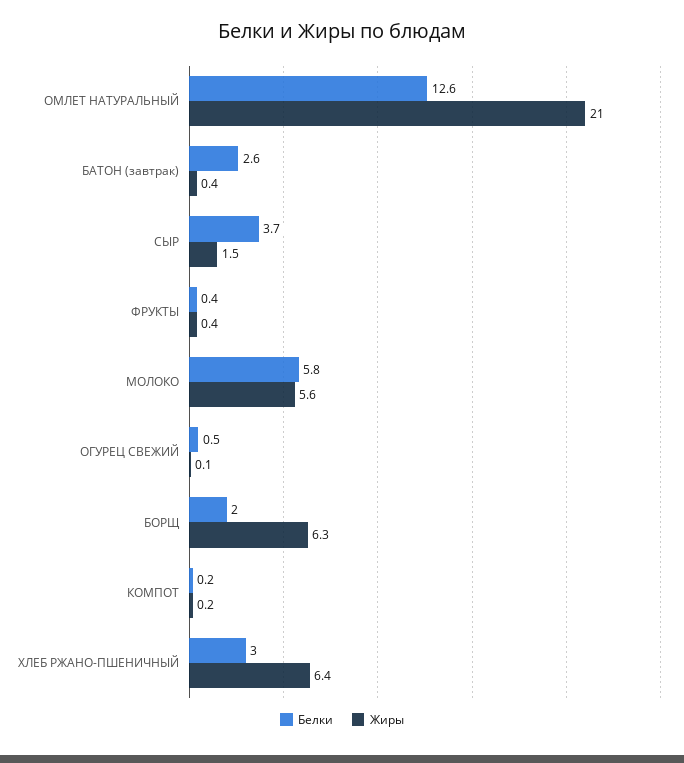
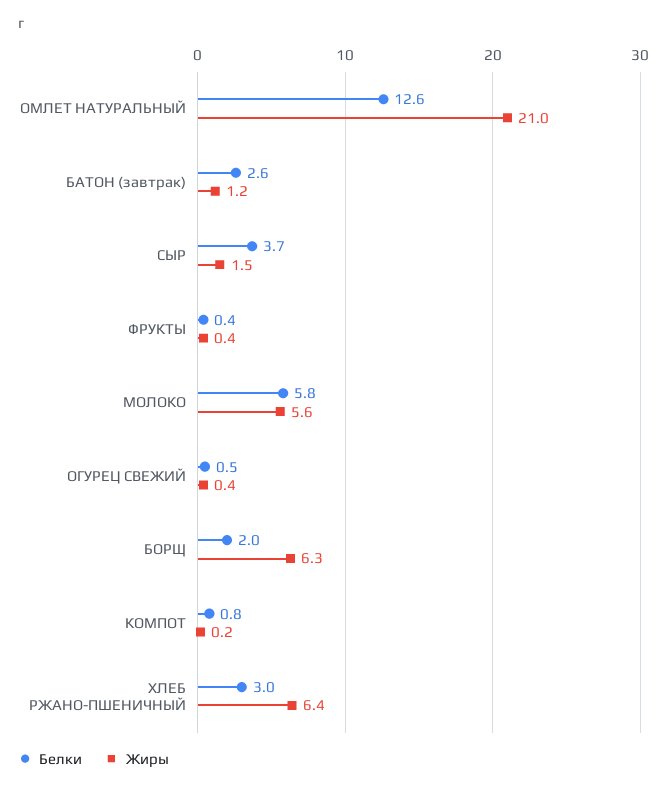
Жиры, БАТОН (завтрак): 0.4 -> 1.2
Жиры, ОГУРЕЦ СВЕЖИЙ: 0.1 -> 0.4
Белки, КОМПОТ: 0.2 -> 0.8

